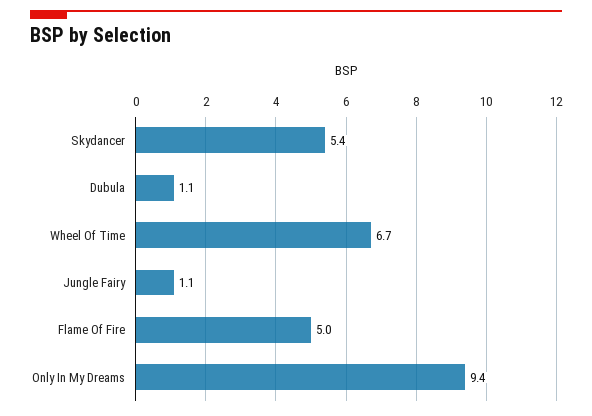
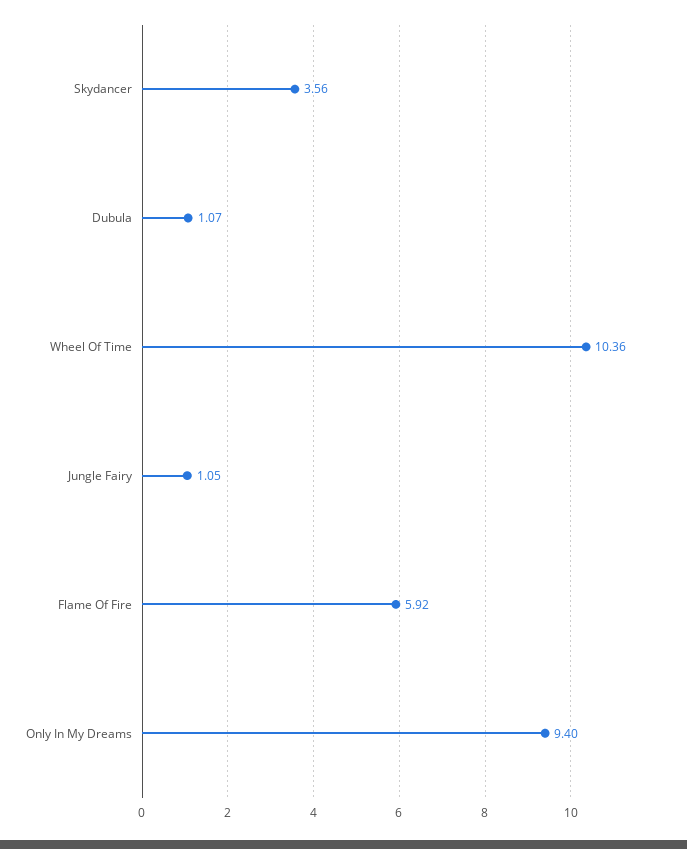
Skydancer: 5.4 -> 3.56
Wheel Of Time: 6.7 -> 10.36
Flame Of Fire: 5 -> 5.92

